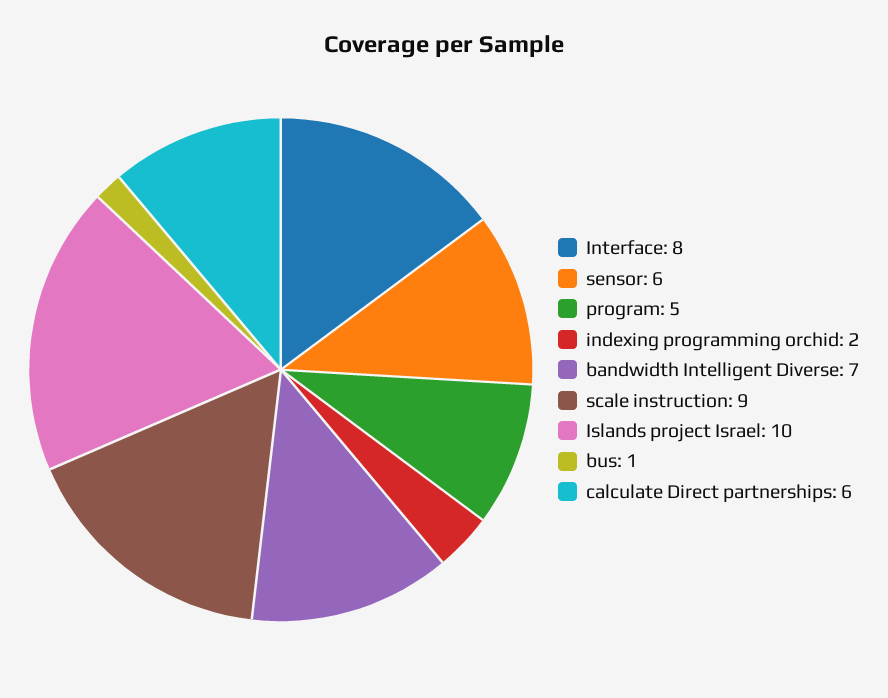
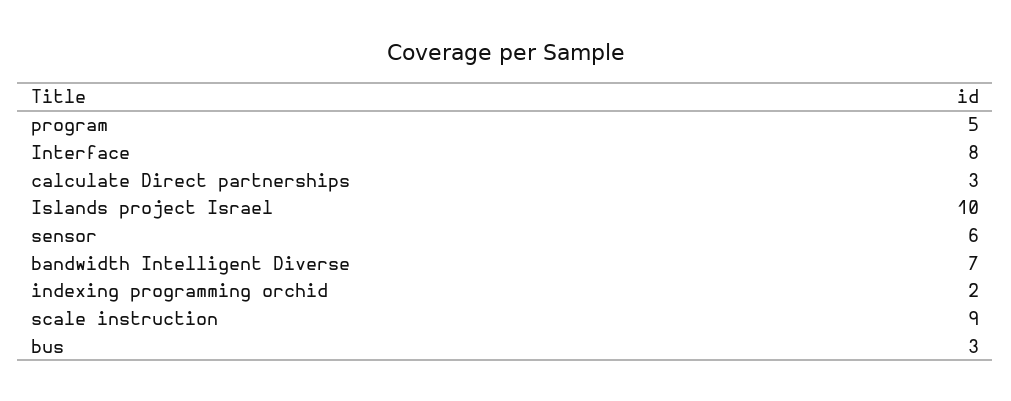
bus: 1 -> 3
calculate Direct partnerships: 6 -> 3

